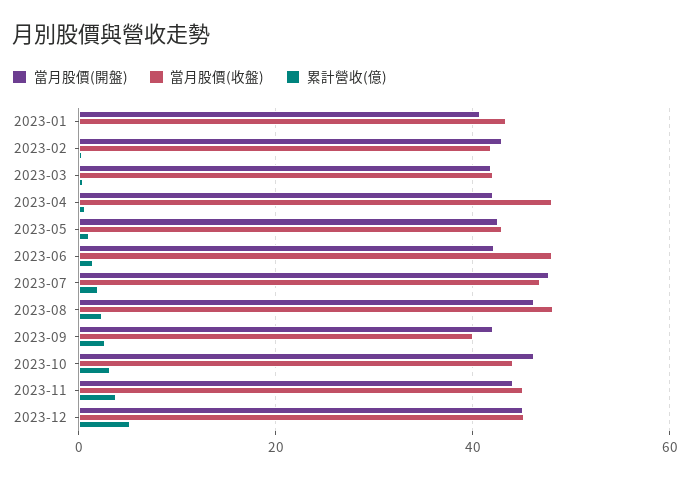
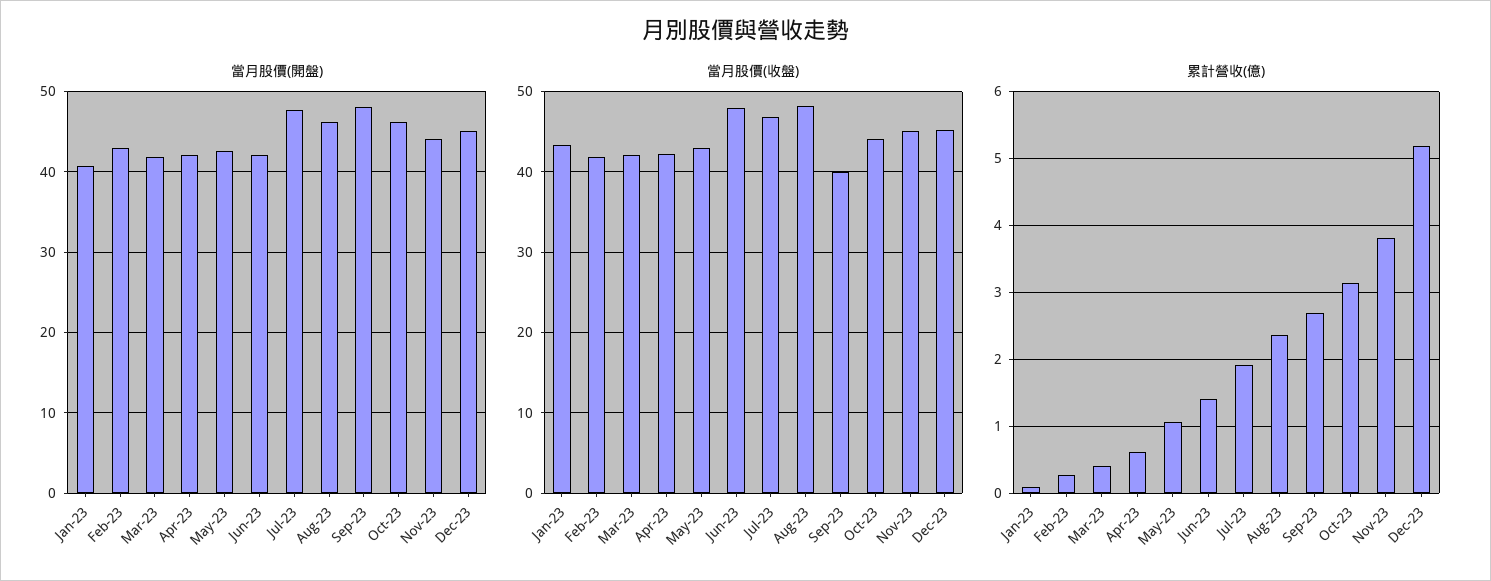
當月股價(收盤), 2023-04: 48 -> 42
當月股價(開盤), 2023-09: 42 -> 48

